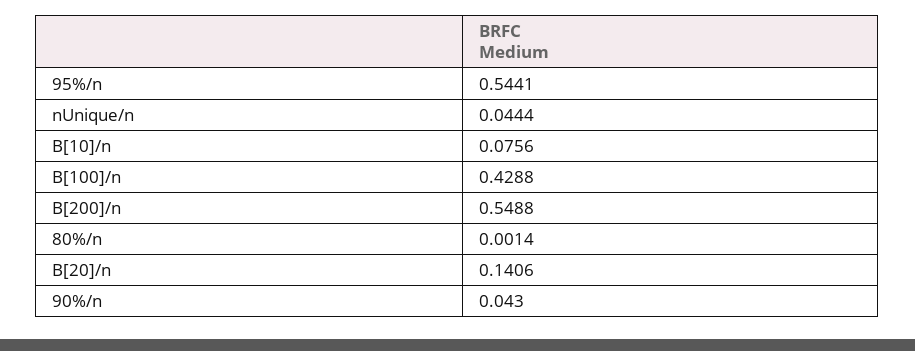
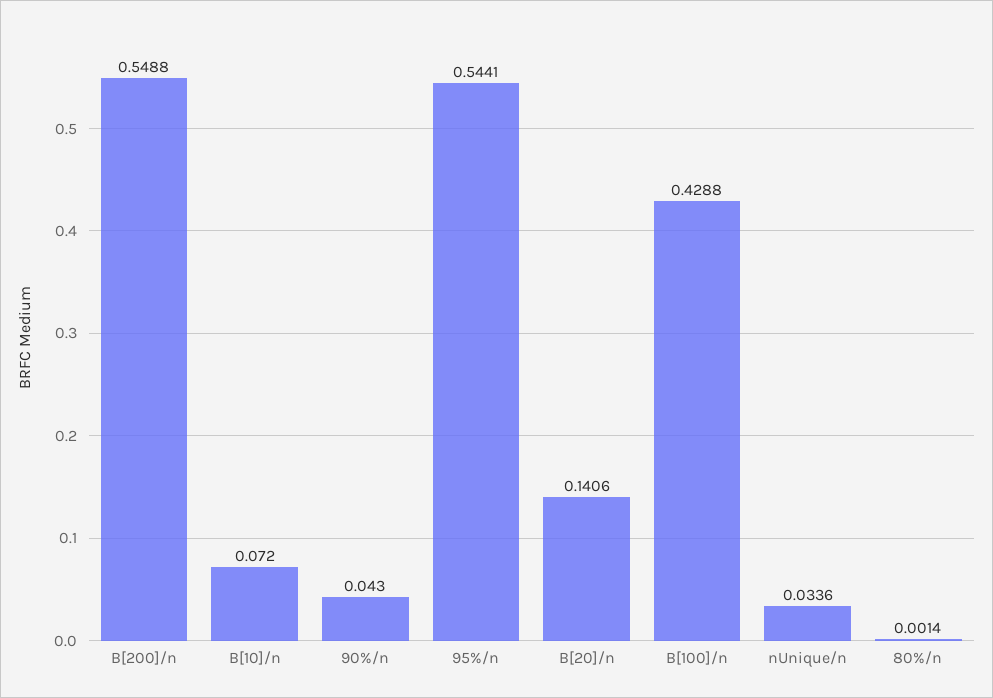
nUnique/n: 0.0444 -> 0.0336
B[10]/n: 0.0756 -> 0.072

